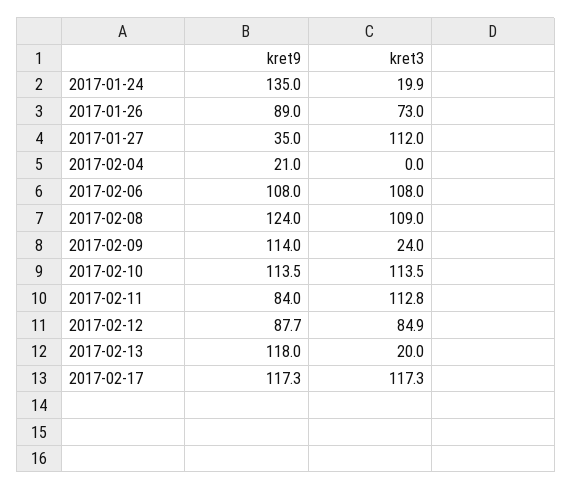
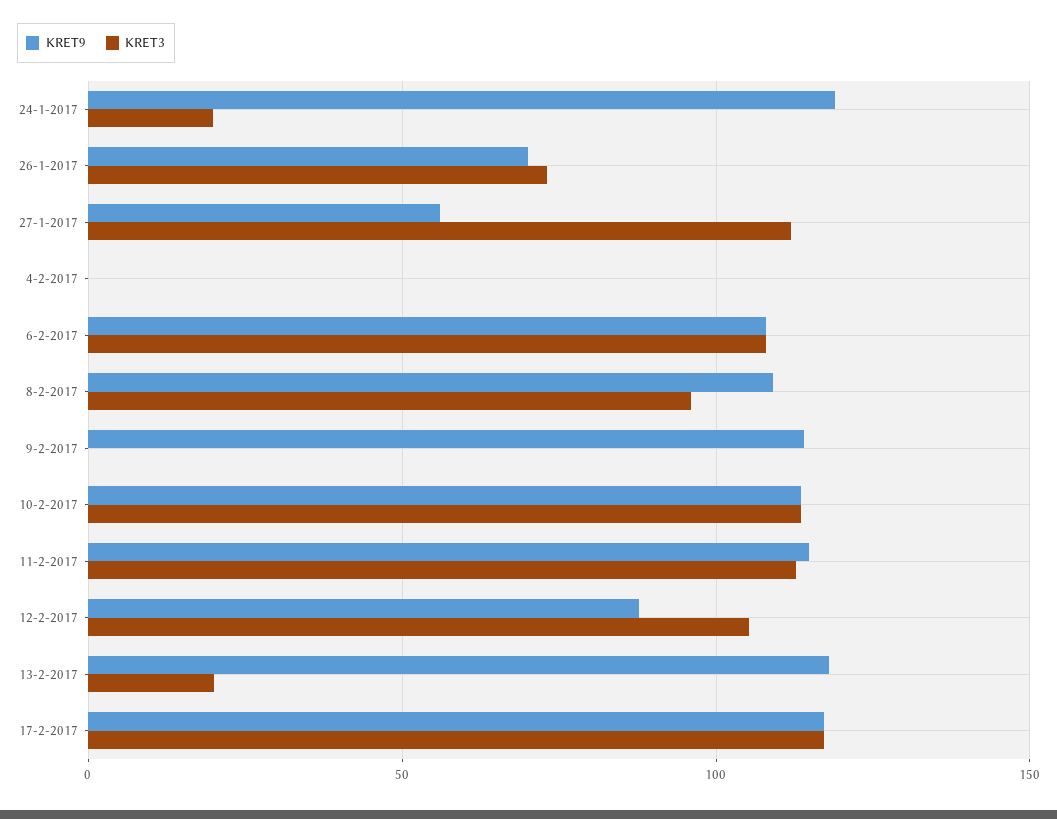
kret9, 2017-01-24: 135 -> 120
kret9, 2017-01-26: 89 -> 70
kret9, 2017-01-27: 35 -> 55
kret9, 2017-02-04: 21 -> 0
kret9, 2017-02-08: 124 -> 110
kret3, 2017-02-08: 109 -> 95
kret3, 2017-02-09: 24 -> 0
kret9, 2017-02-11: 84 -> 115
kret3, 2017-02-12: 84.9 -> 105

